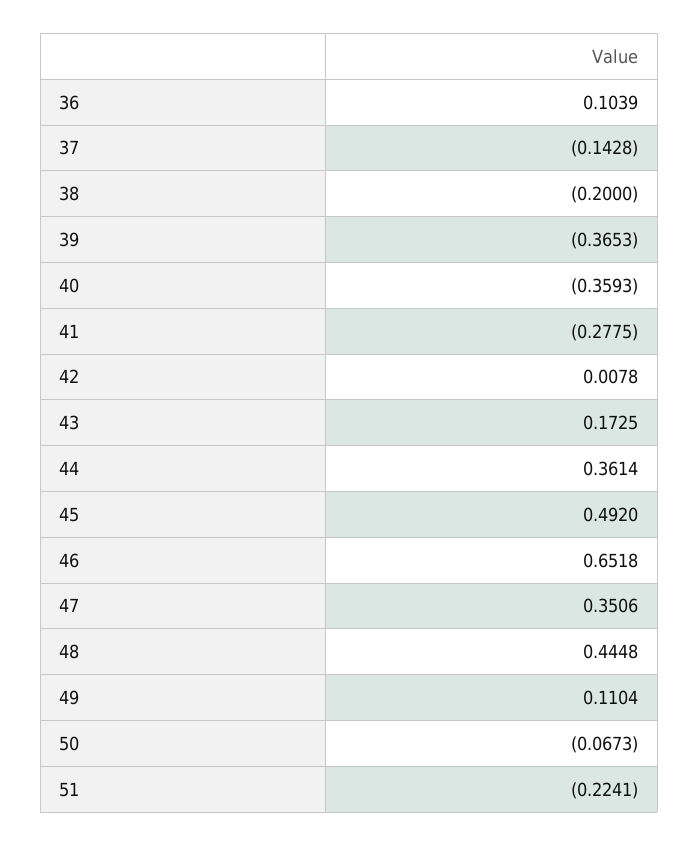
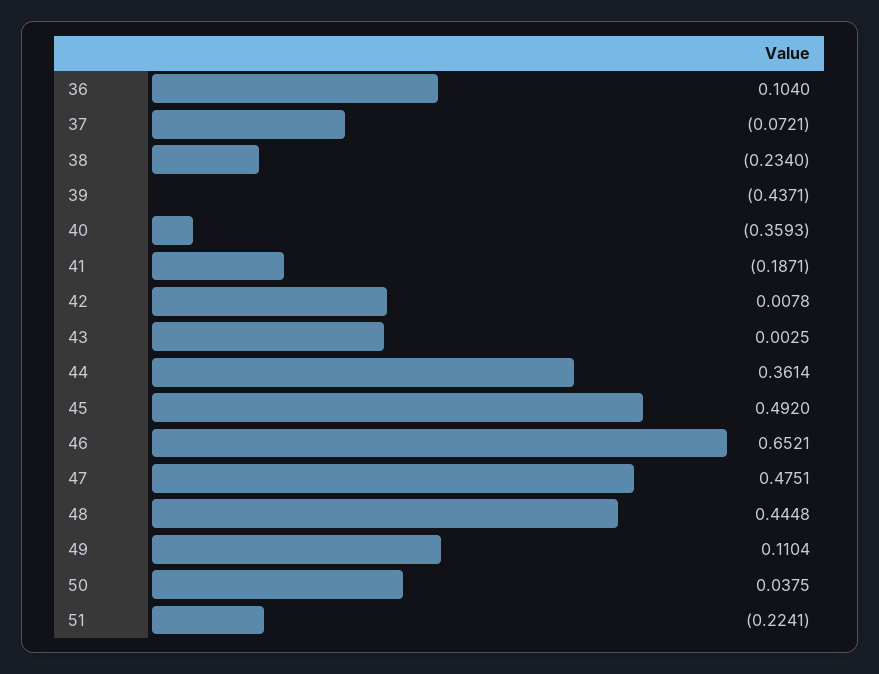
36: 0.1039 -> 0.104
37: -0.1428 -> -0.0721
38: -0.2 -> -0.234
39: -0.3653 -> -0.4371
41: -0.2775 -> -0.1871
43: 0.1725 -> 0.0025
46: 0.6518 -> 0.6521
47: 0.3506 -> 0.4751
50: -0.0673 -> 0.0375

